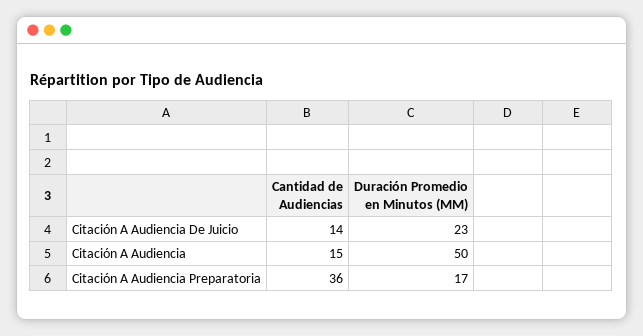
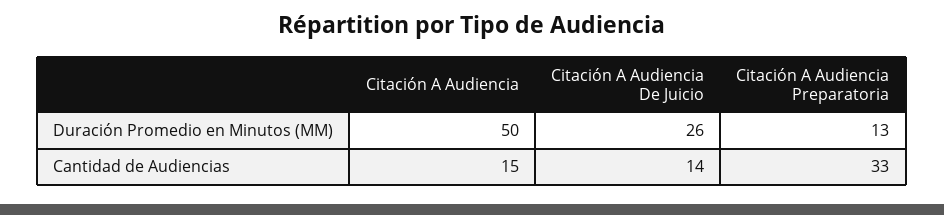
Duración Promedio en Minutos (MM), Citación A Audiencia De Juicio: 23 -> 26
Cantidad de Audiencias, Citación A Audiencia Preparatoria: 36 -> 33
Duración Promedio en Minutos (MM), Citación A Audiencia Preparatoria: 17 -> 13

